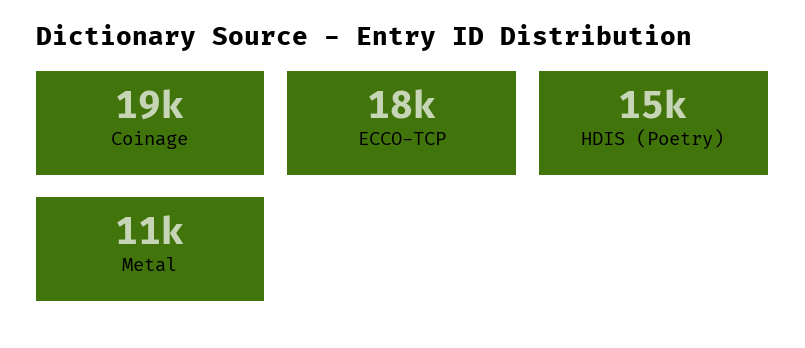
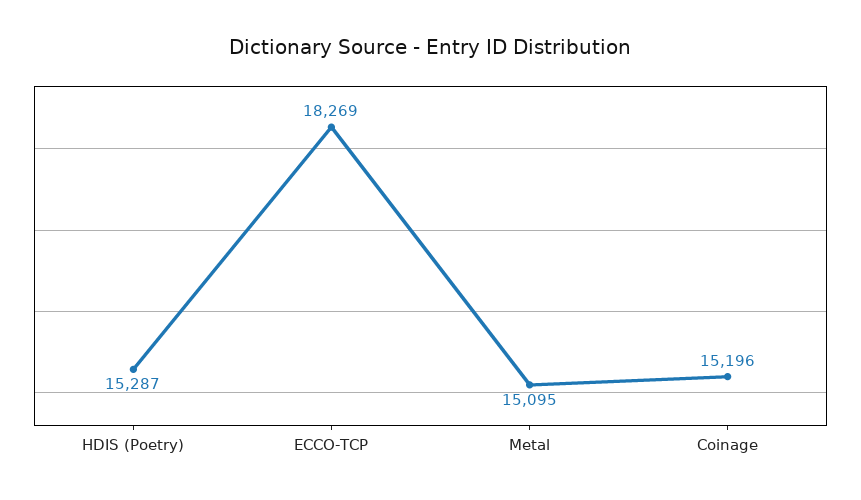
Coinage: 19000 -> 15196
Metal: 11000 -> 15095

